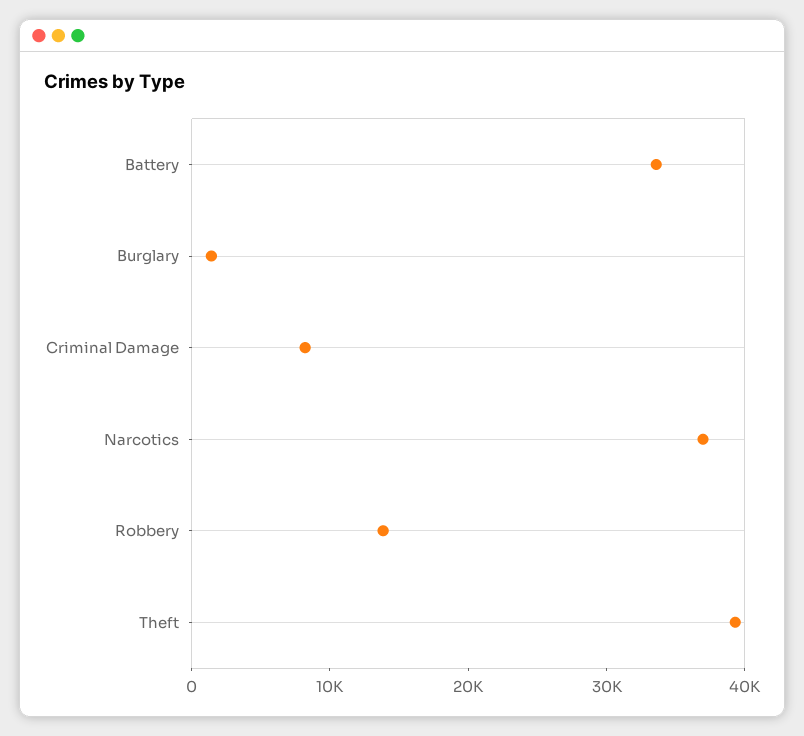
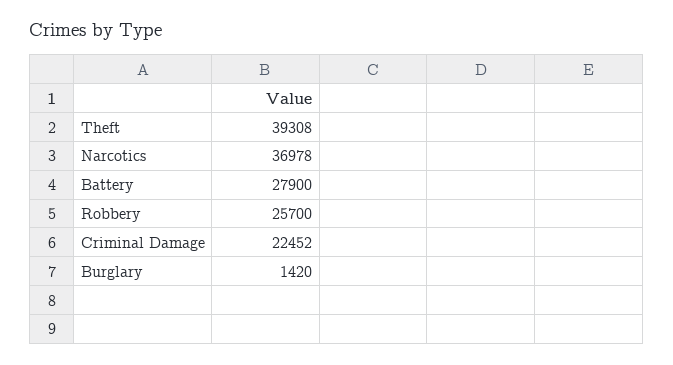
Battery: 34000 -> 27900
Criminal Damage: 8000 -> 22452
Robbery: 14000 -> 25700

